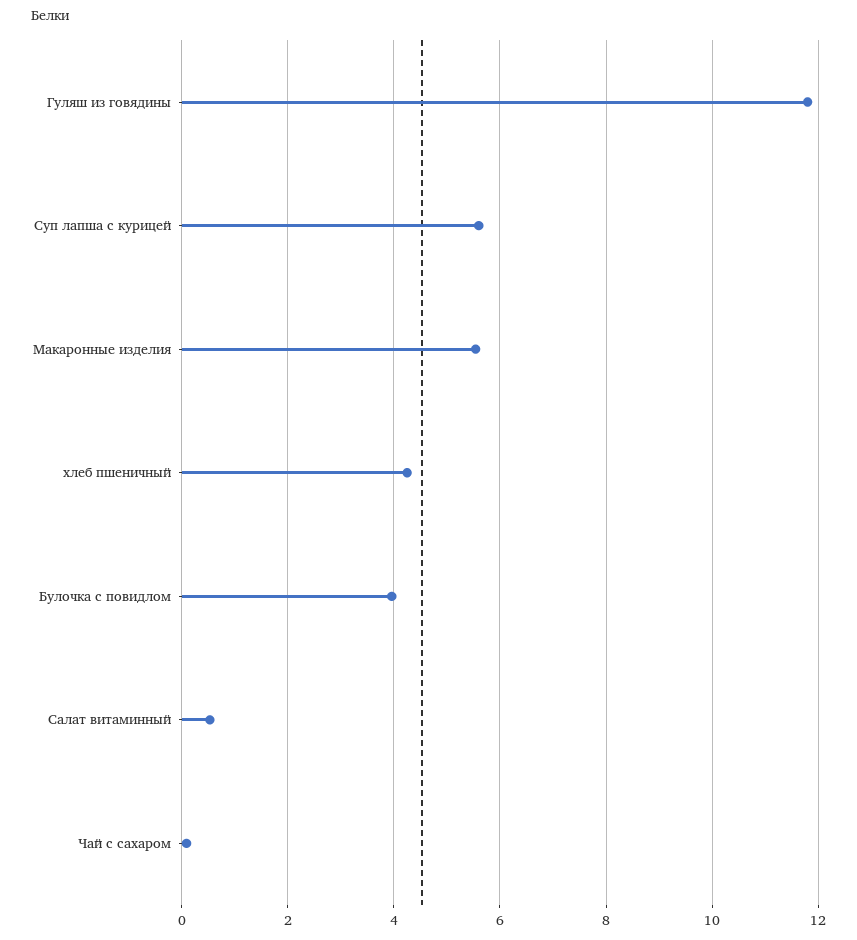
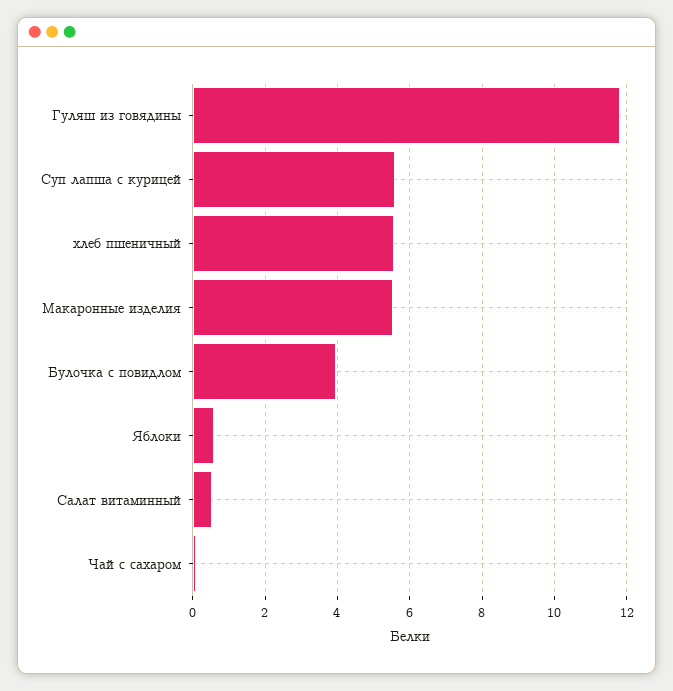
хлеб пшеничный: 4.2 -> 5.6
Яблоки: none -> 0.6

